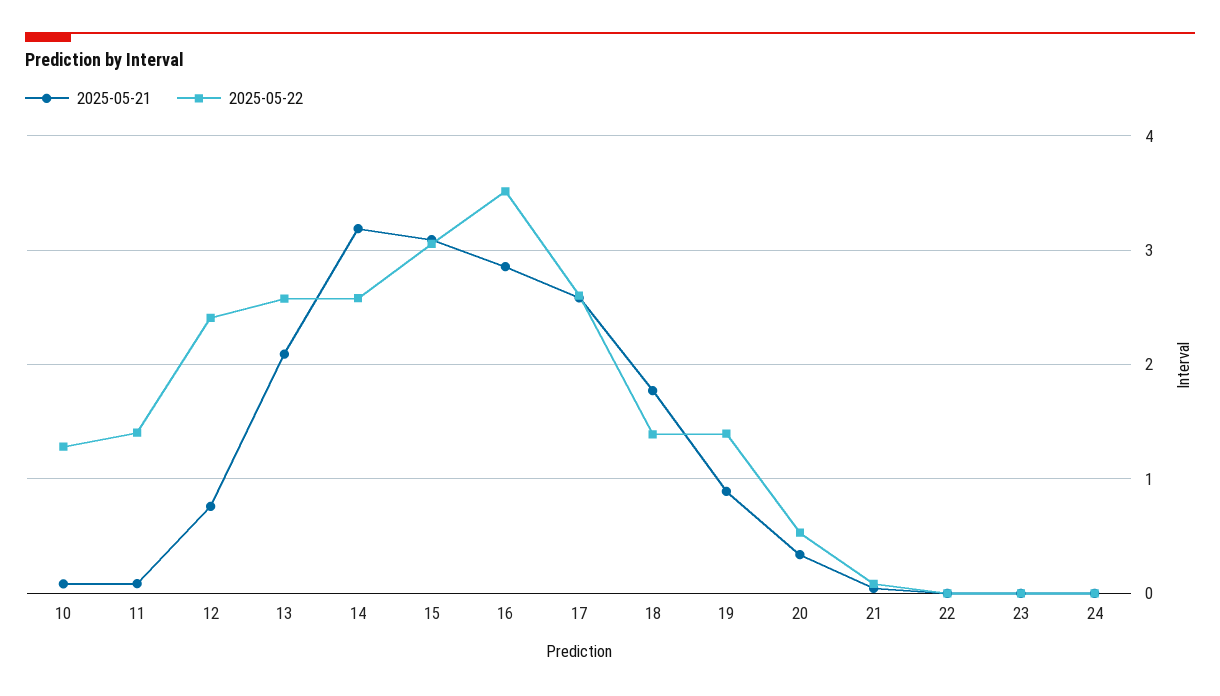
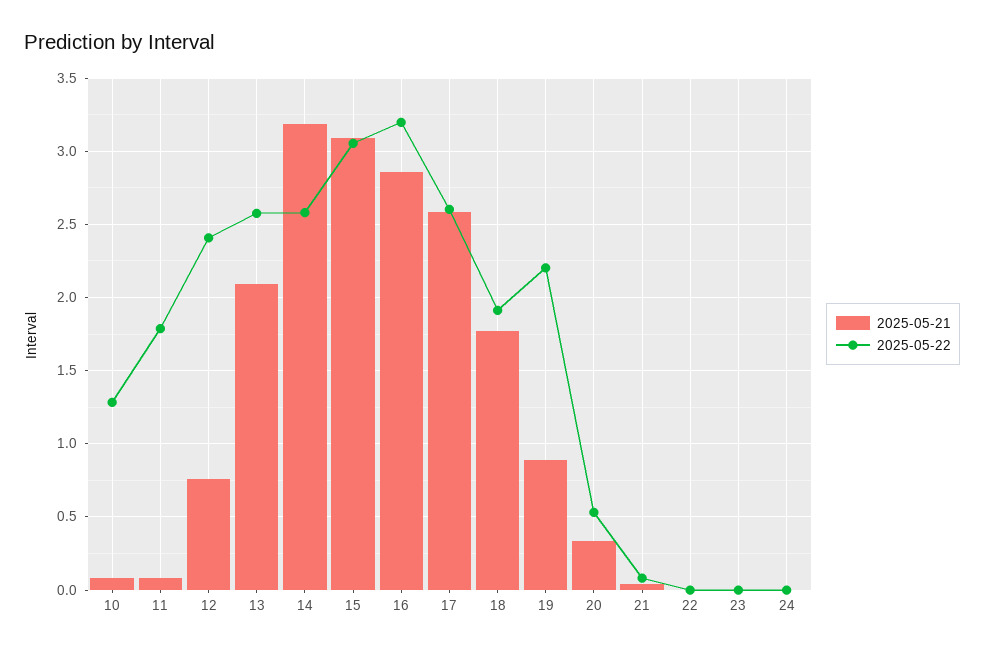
2025-05-22, 11: 1.4 -> 1.8
2025-05-22, 16: 3.5 -> 3.2
2025-05-22, 18: 1.4 -> 1.9
2025-05-22, 19: 1.4 -> 2.2

